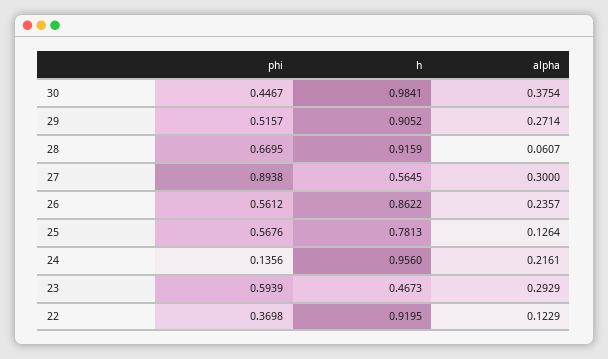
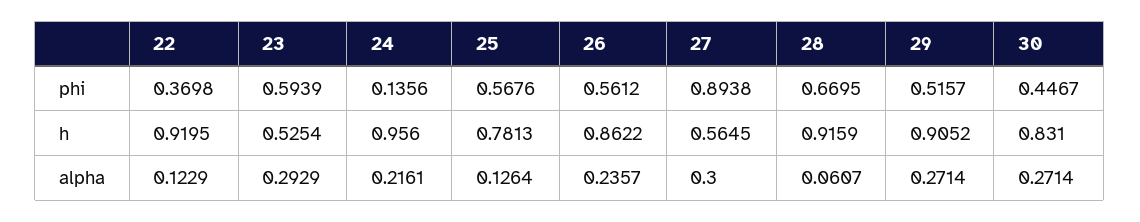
h, 30: 0.9841 -> 0.831
alpha, 30: 0.3754 -> 0.2714
h, 23: 0.4673 -> 0.5254

